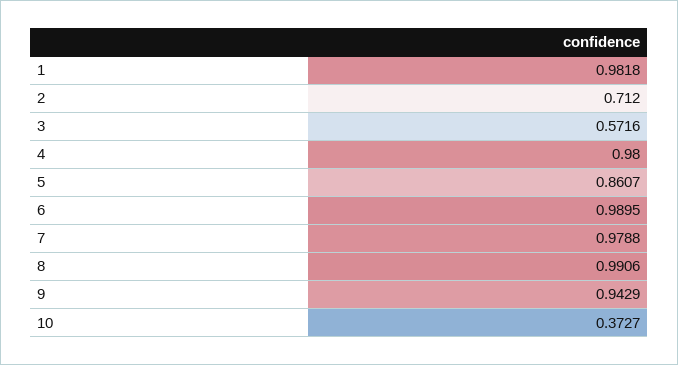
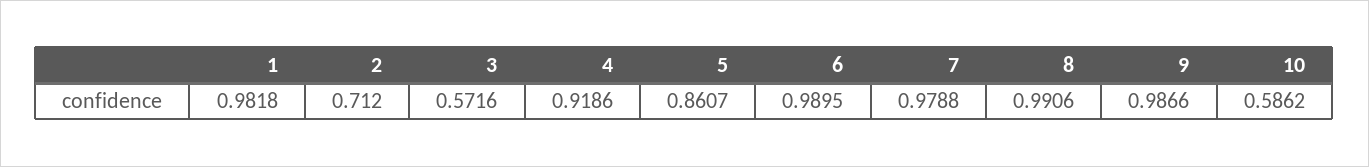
4: 0.98 -> 0.9186
9: 0.9429 -> 0.9866
10: 0.3727 -> 0.5862

